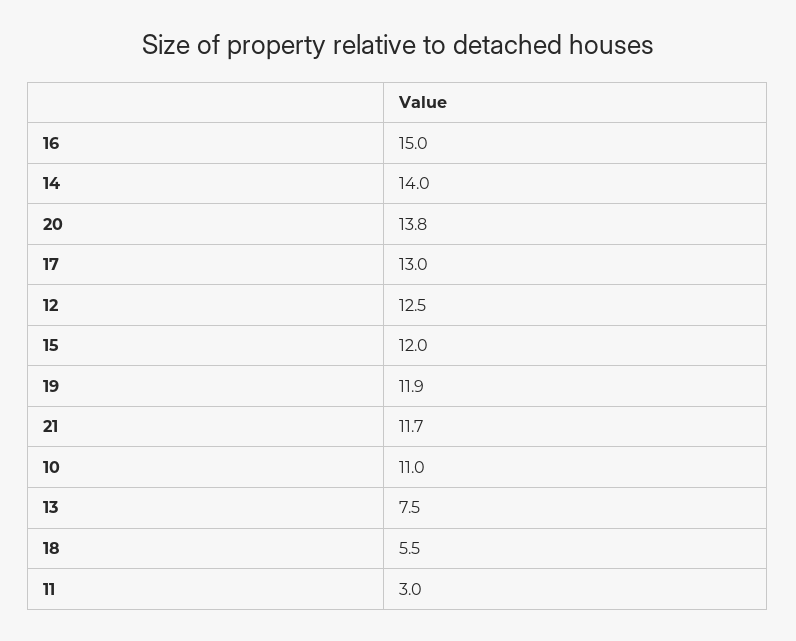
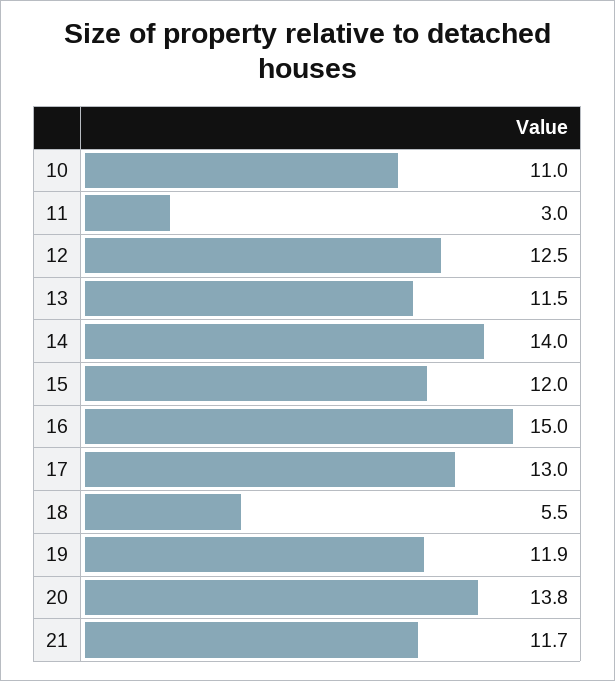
13: 7.5 -> 11.5

